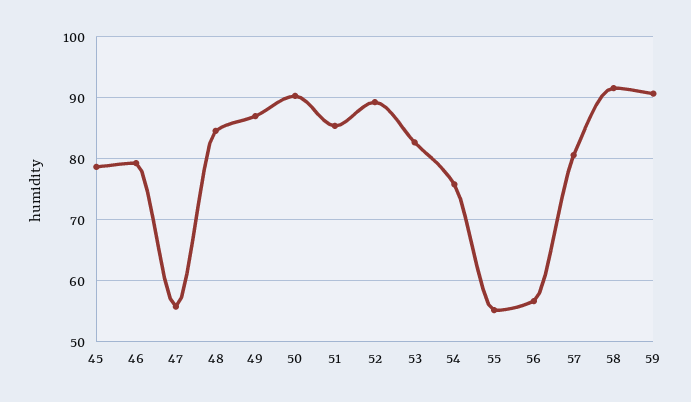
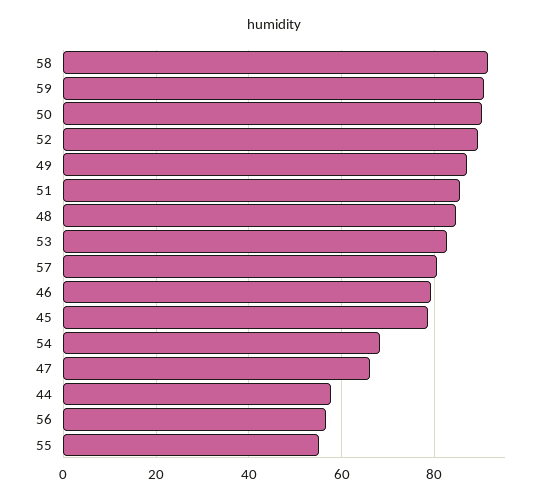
47: 56 -> 66
54: 76 -> 68
44: none -> 58

